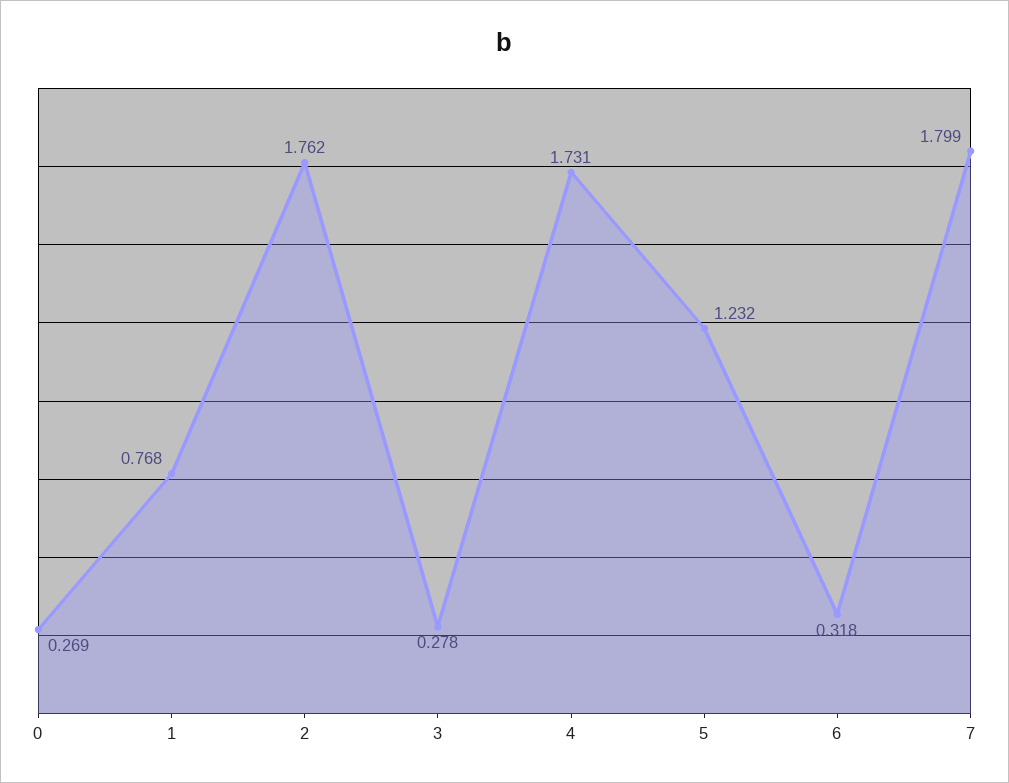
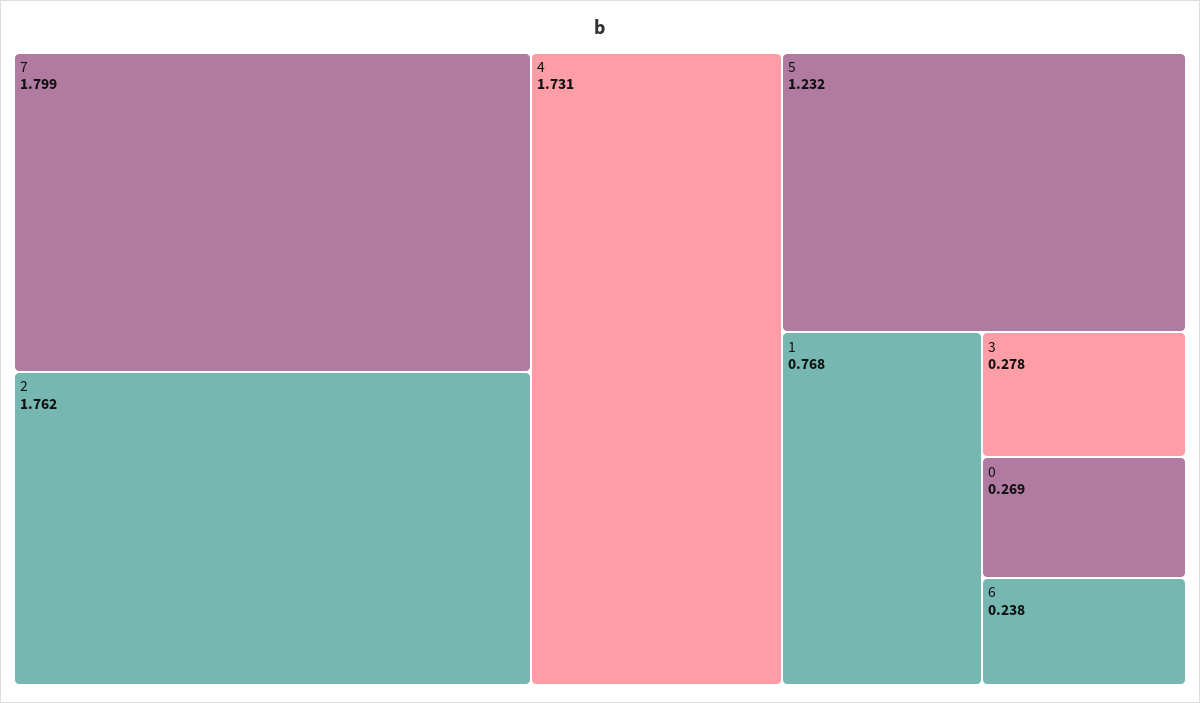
6: 0.318 -> 0.238

